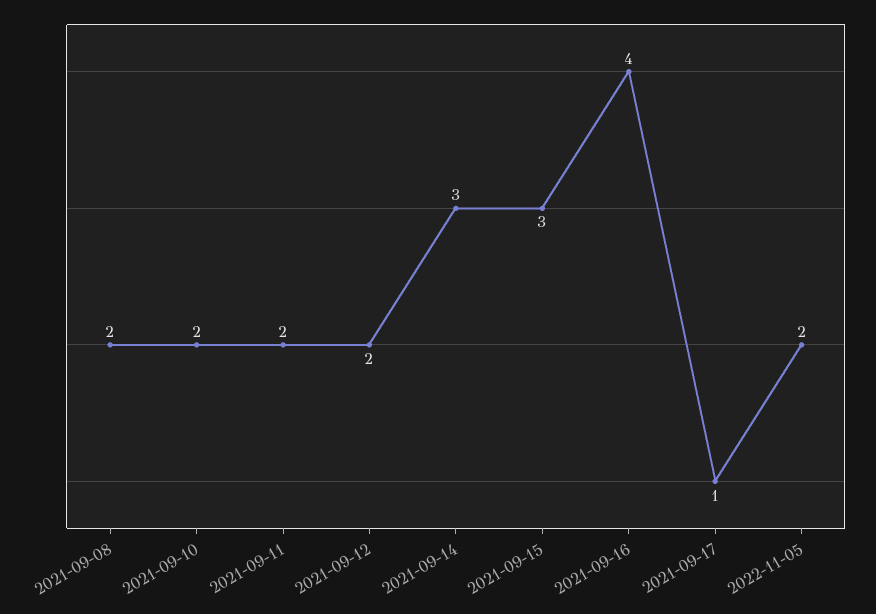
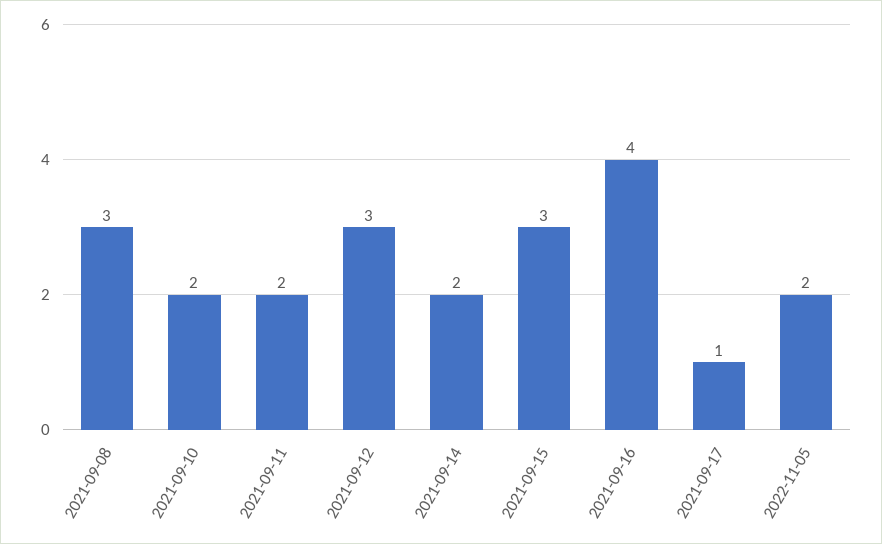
2021-09-08: 2 -> 3
2021-09-12: 2 -> 3
2021-09-14: 3 -> 2

